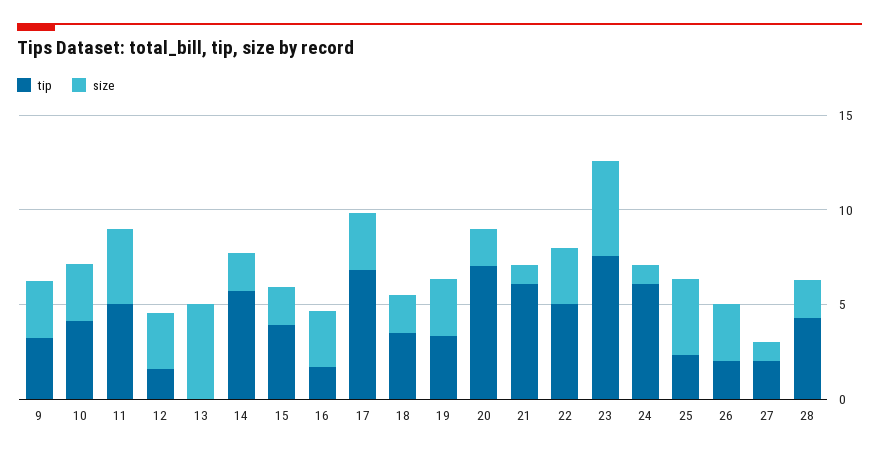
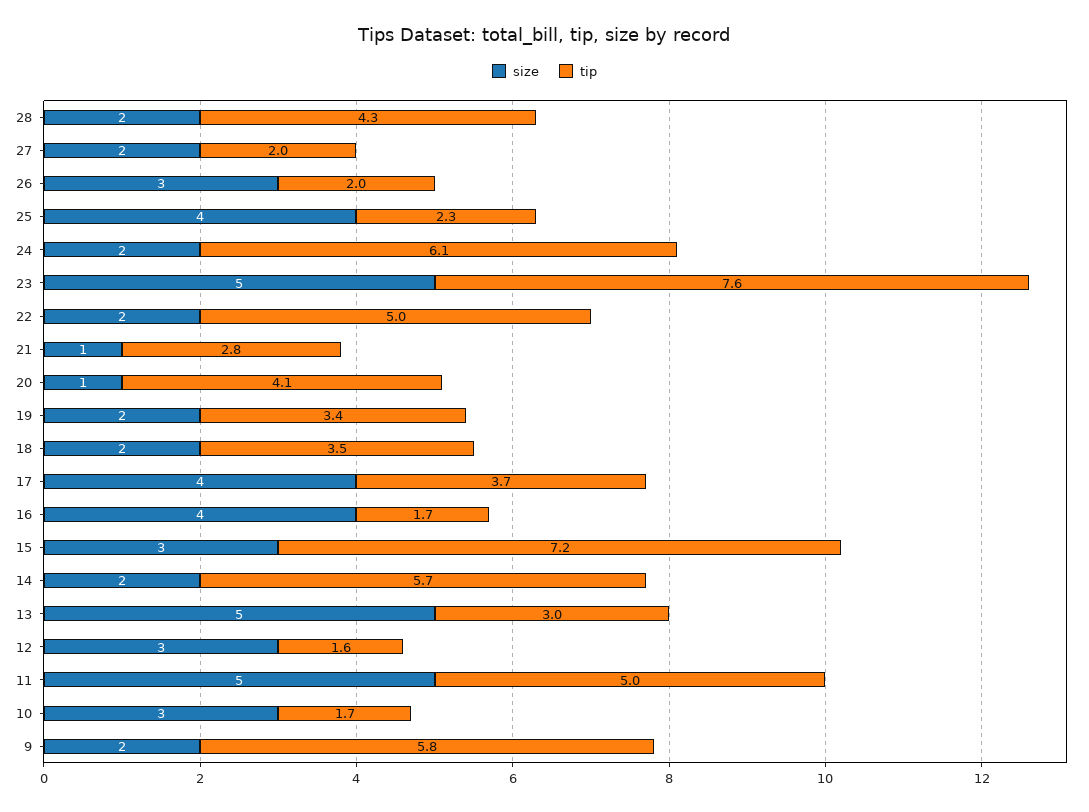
tip, 9: 3 -> 5.8
size, 9: 3 -> 2
tip, 10: 4 -> 1.7
size, 11: 4 -> 5
tip, 13: 0 -> 3
tip, 15: 4 -> 7.2
size, 15: 2 -> 3
size, 16: 3 -> 4
tip, 17: 7 -> 3.7
size, 17: 3 -> 4
size, 19: 3 -> 2
tip, 20: 7 -> 4.1
size, 20: 2 -> 1
tip, 21: 6 -> 2.8
size, 22: 3 -> 2
size, 24: 1 -> 2
size, 27: 1 -> 2

